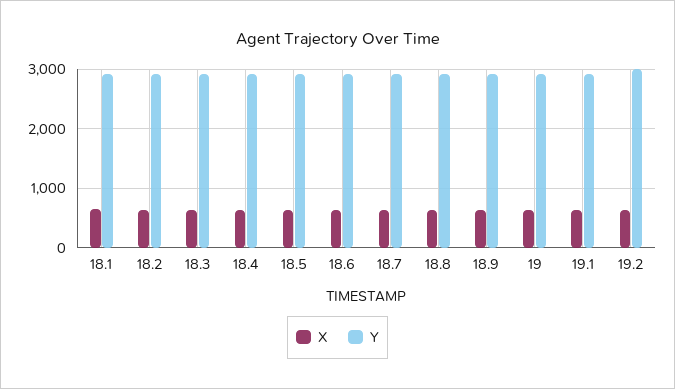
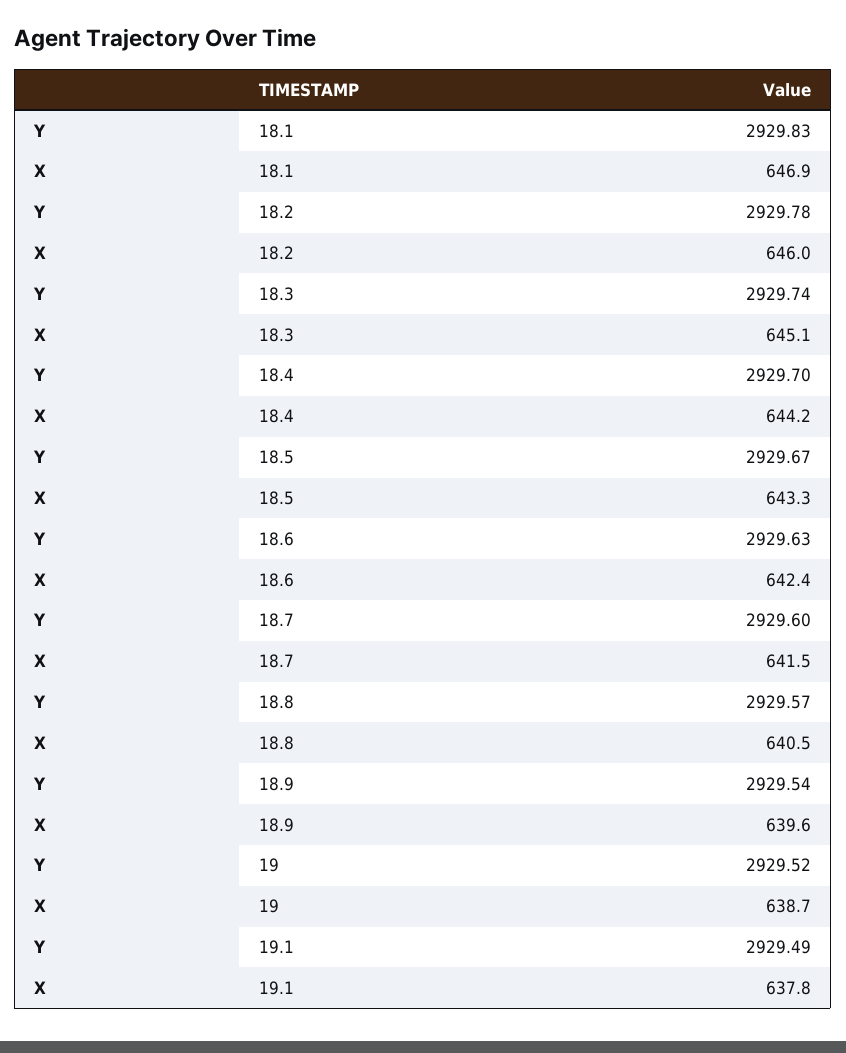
X, 19.2: 600 -> none
Y, 19.2: 3000 -> none

